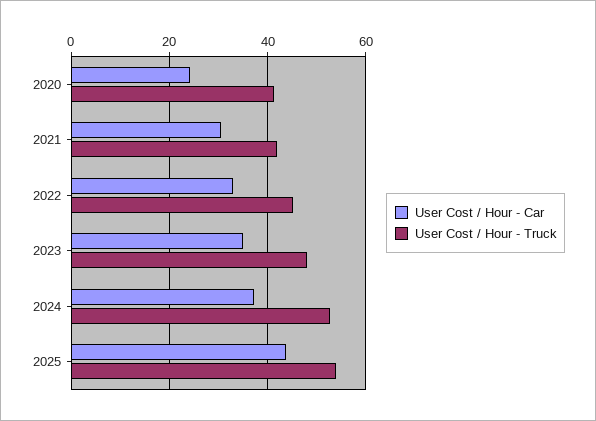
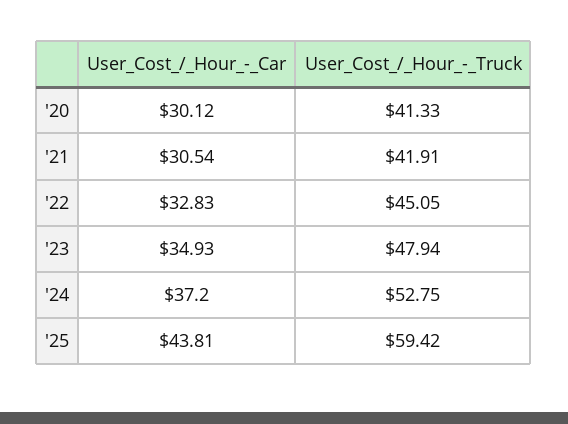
User Cost / Hour - Car, 2020: 24 -> 30.12
User Cost / Hour - Truck, 2025: 54 -> 59.42

